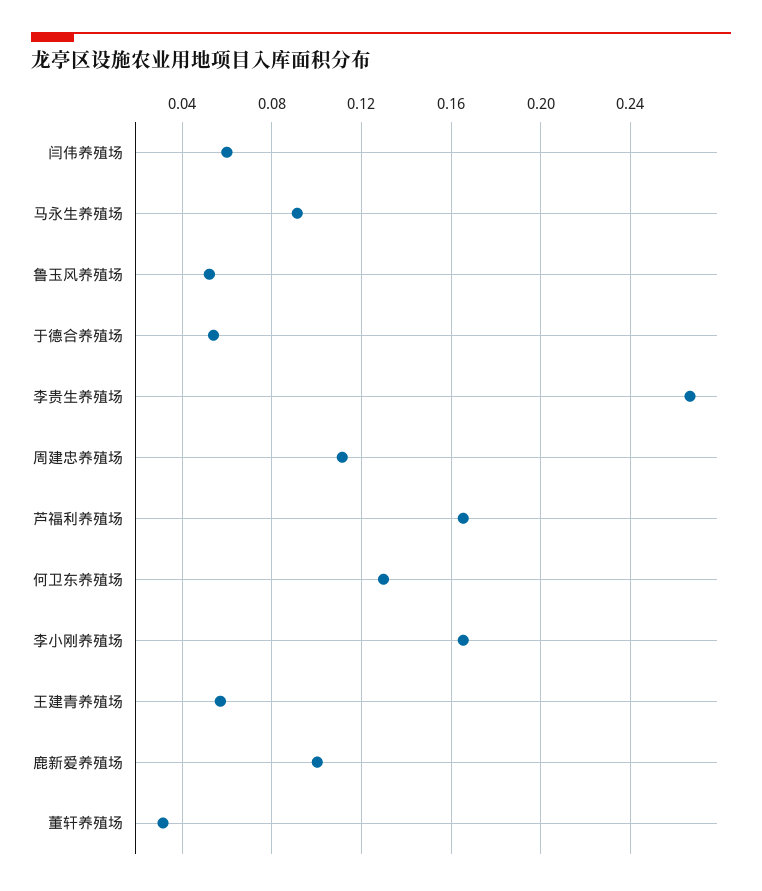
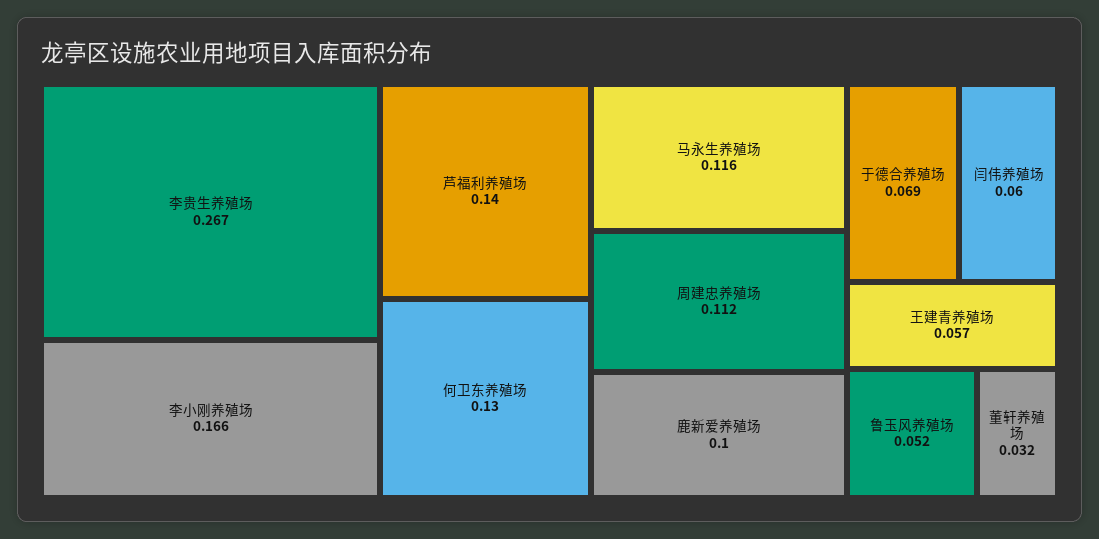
马永生养殖场: 0.09 -> 0.116
于德合养殖场: 0.055 -> 0.069
芦福利养殖场: 0.165 -> 0.14

